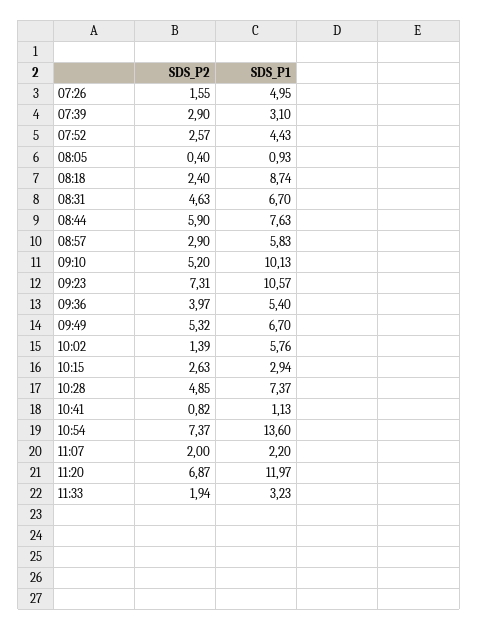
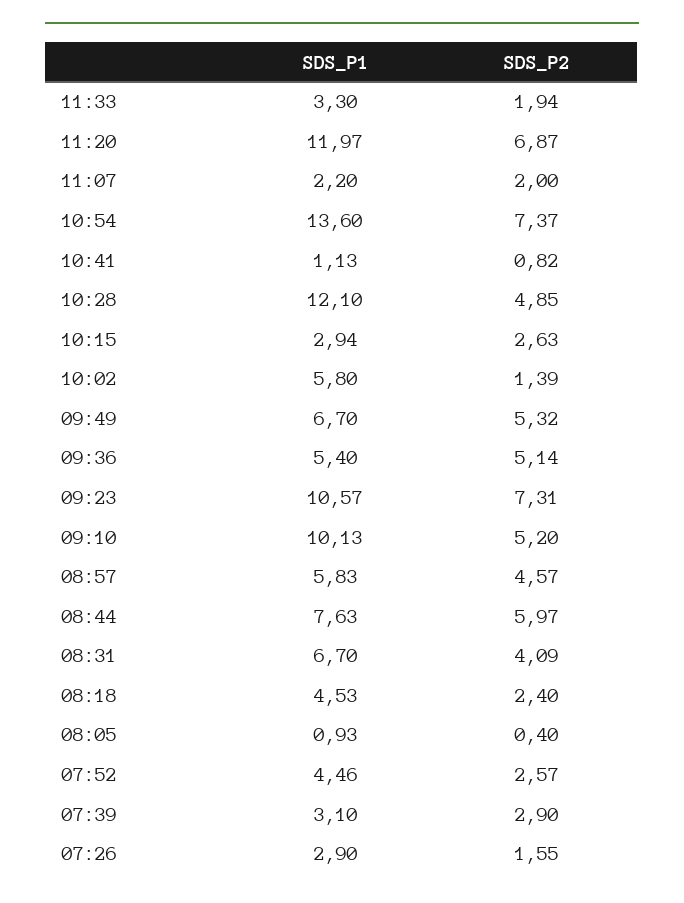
SDS_P1, 07:26: 4.95 -> 2.9
SDS_P1, 07:52: 4.43 -> 4.46
SDS_P1, 08:18: 8.74 -> 4.53
SDS_P2, 08:31: 4.63 -> 4.09
SDS_P2, 08:44: 5.9 -> 5.97
SDS_P2, 08:57: 2.9 -> 4.57
SDS_P2, 09:36: 3.97 -> 5.14
SDS_P1, 10:02: 5.76 -> 5.8
SDS_P1, 10:28: 7.37 -> 12.1
SDS_P1, 11:33: 3.23 -> 3.3

